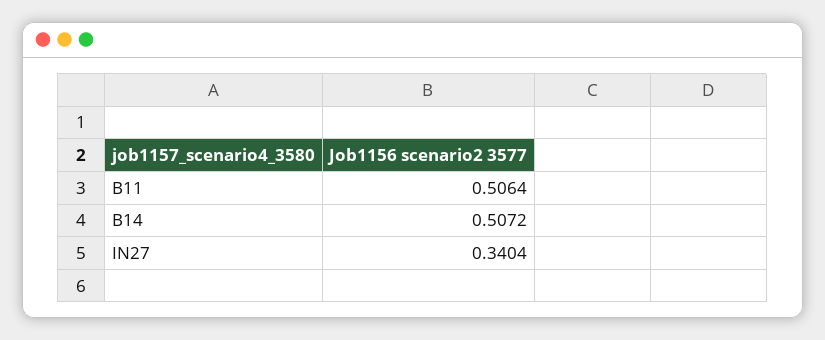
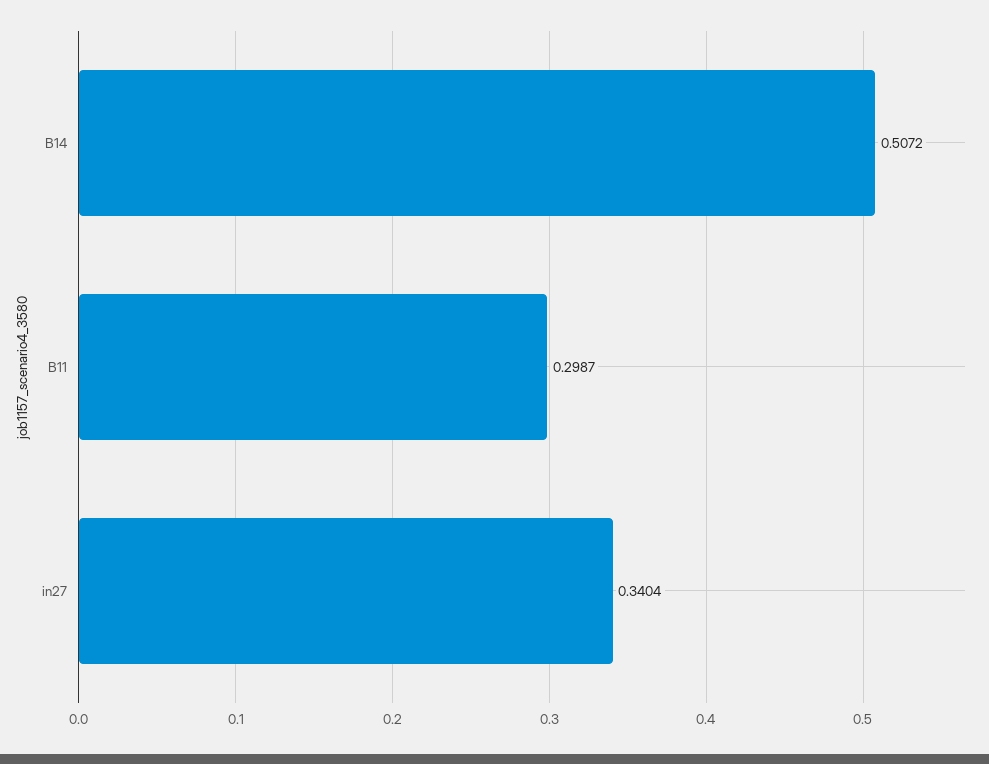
B11: 0.5064 -> 0.2987

